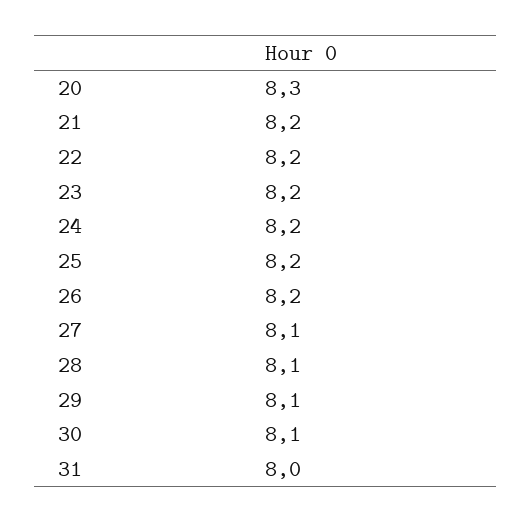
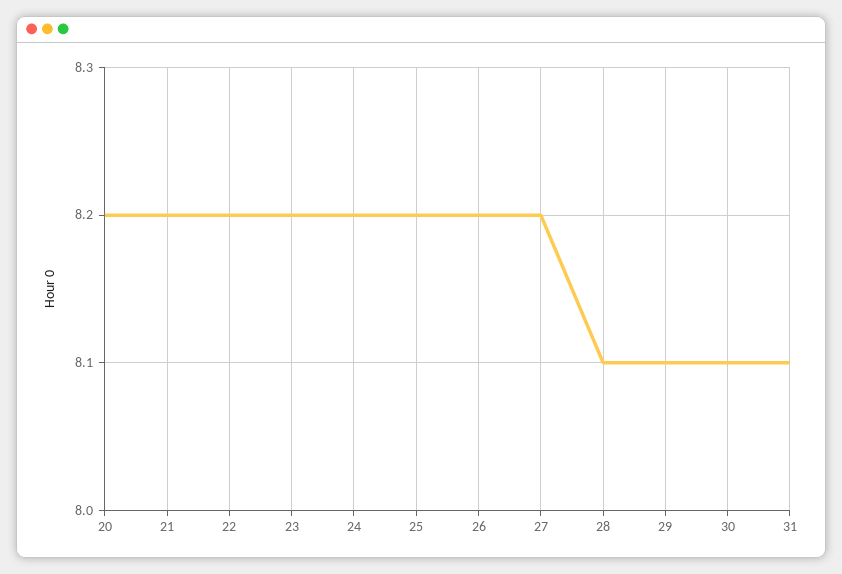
20: 8.3 -> 8.2
27: 8.1 -> 8.2
31: 8 -> 8.1

